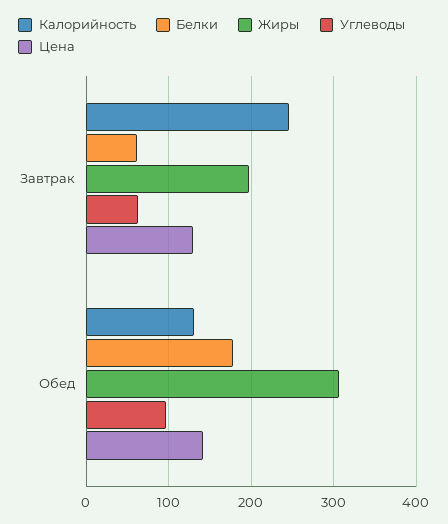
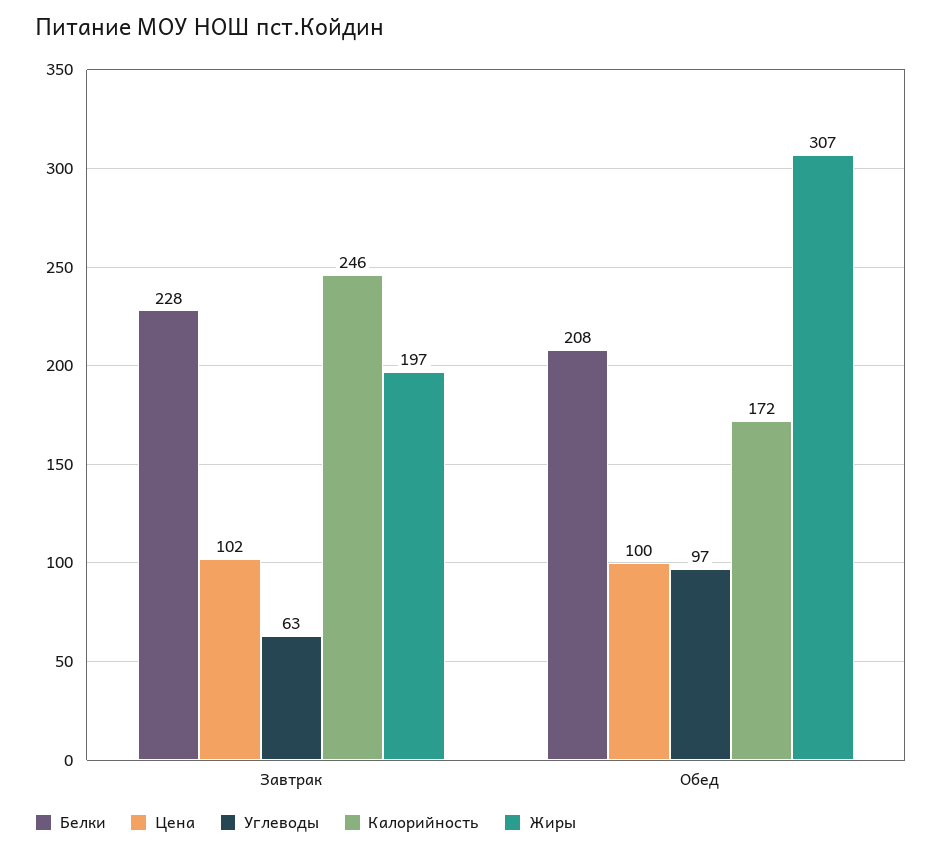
Белки, Завтрак: 60 -> 228
Цена, Завтрак: 130 -> 102
Калорийность, Обед: 130 -> 172
Белки, Обед: 180 -> 208
Цена, Обед: 140 -> 100

